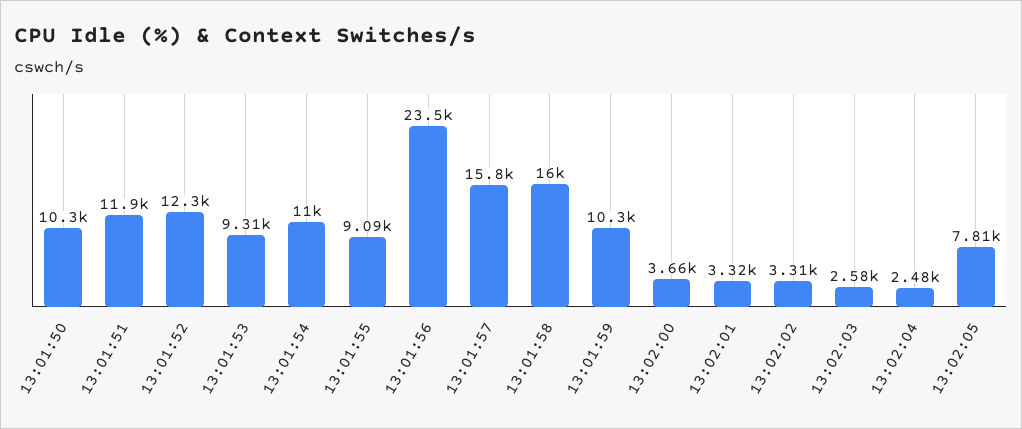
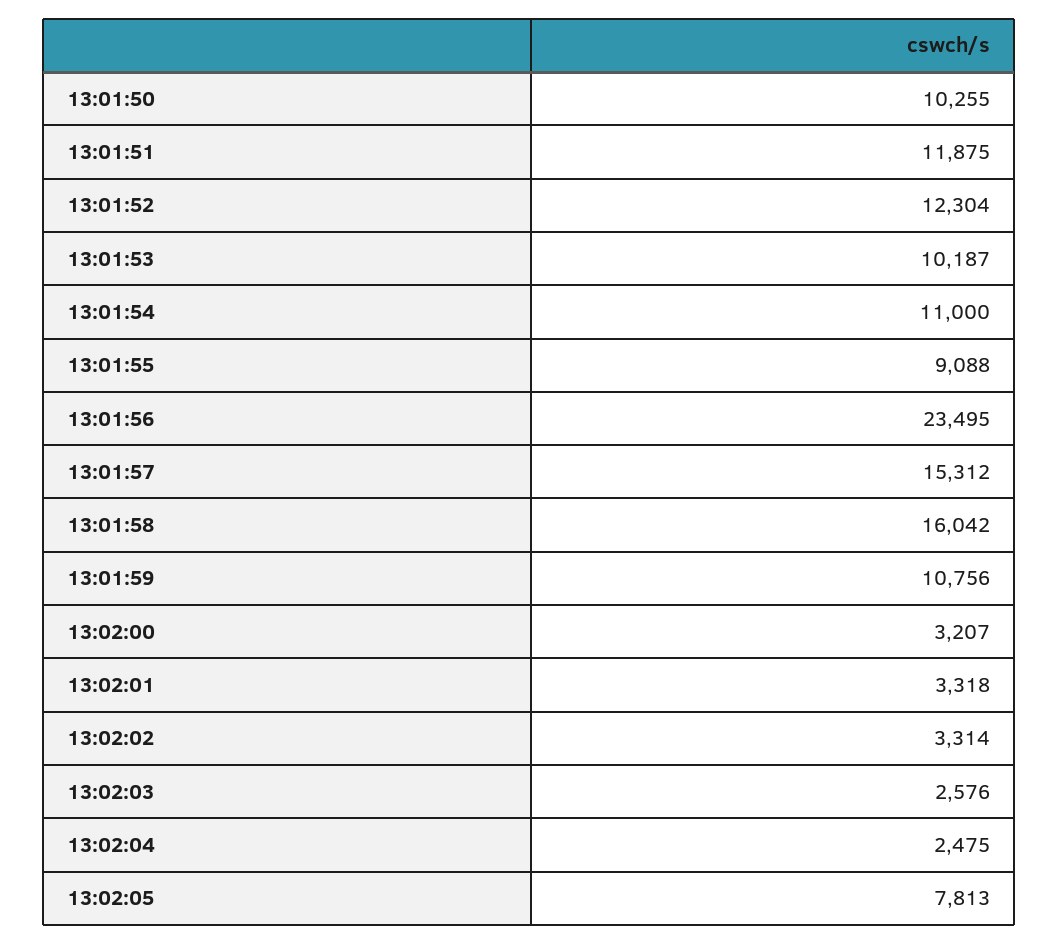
13:01:53: 9310 -> 10187
13:01:57: 15800 -> 15312
13:01:59: 10300 -> 10756
13:02:00: 3660 -> 3207

